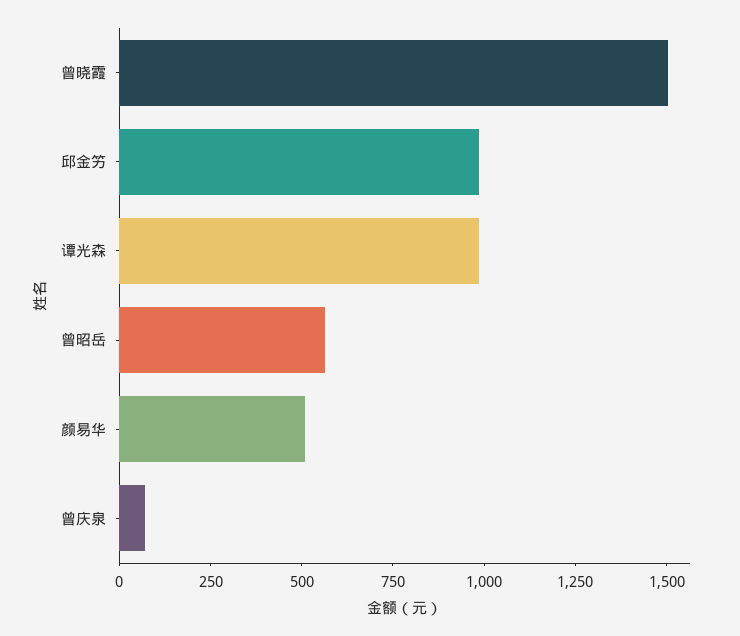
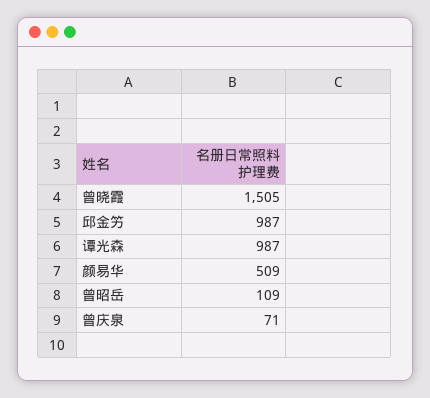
曾昭岳: 550 -> 109

